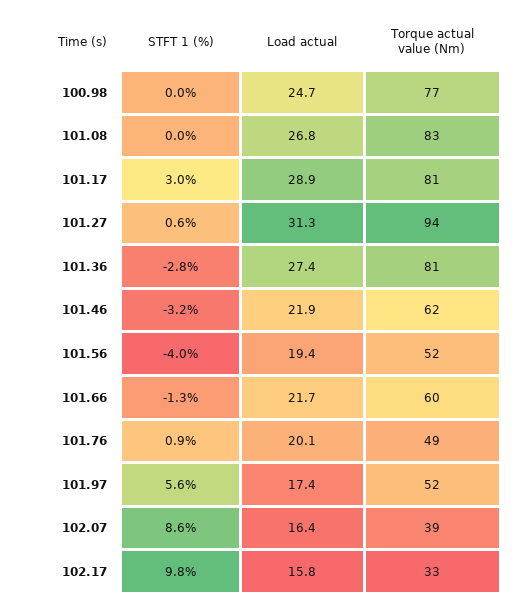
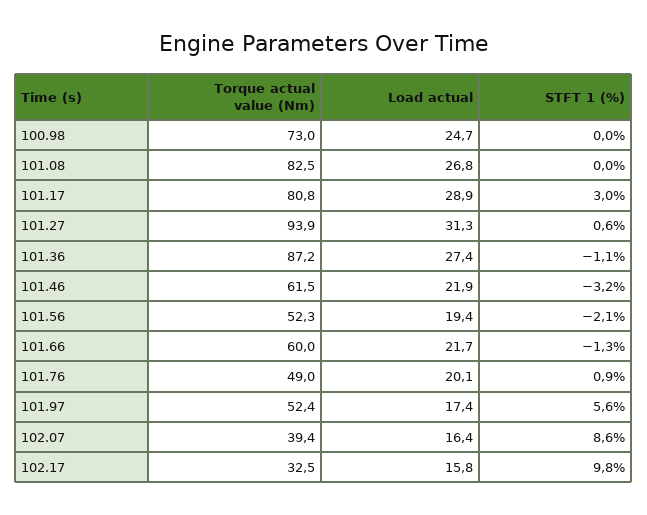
Torque actual value (Nm), 100.98: 77 -> 73
STFT 1 (%), 101.36: -2.8 -> -1.1
Torque actual value (Nm), 101.36: 81 -> 87.2
STFT 1 (%), 101.56: -4 -> -2.1

